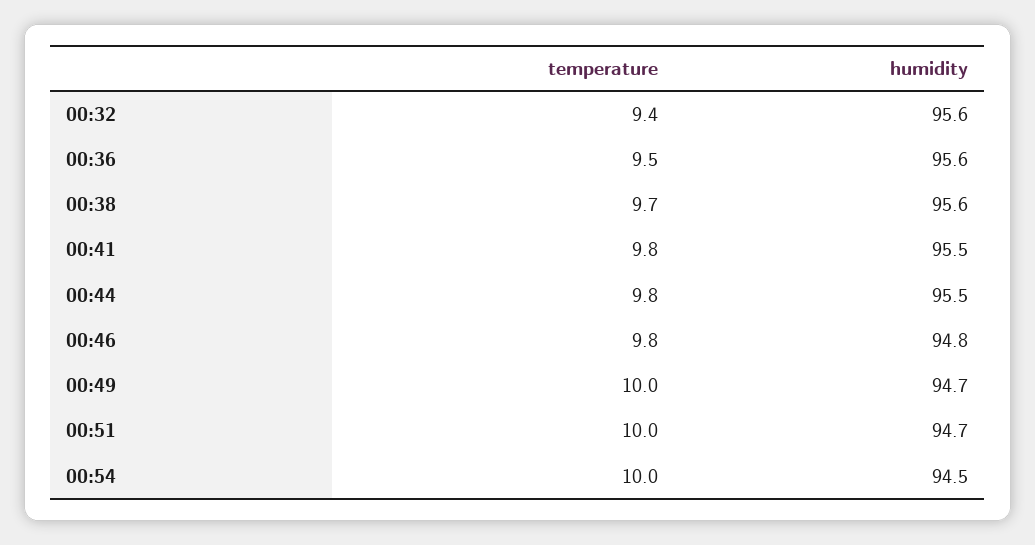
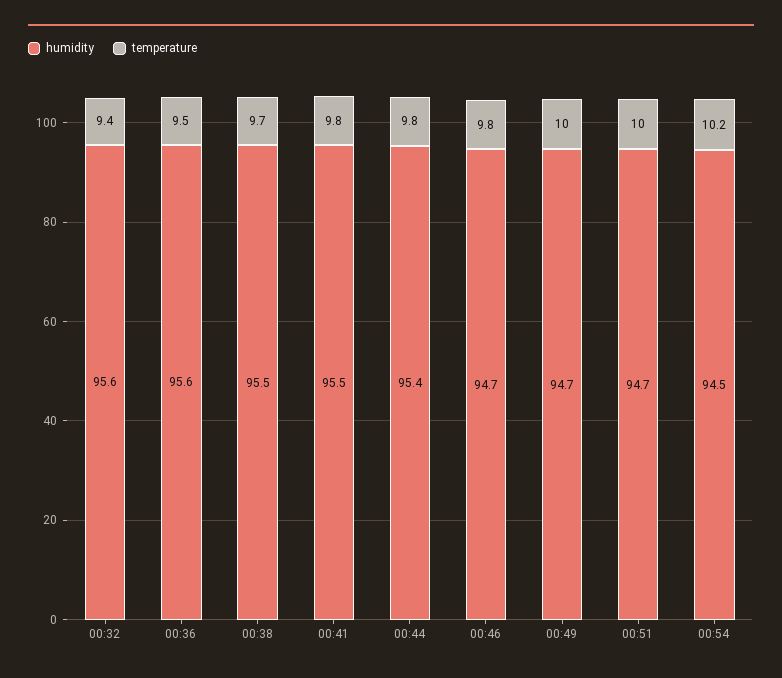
humidity, 00:38: 95.6 -> 95.5
humidity, 00:44: 95.5 -> 95.4
humidity, 00:46: 94.8 -> 94.7
temperature, 00:54: 10 -> 10.2

